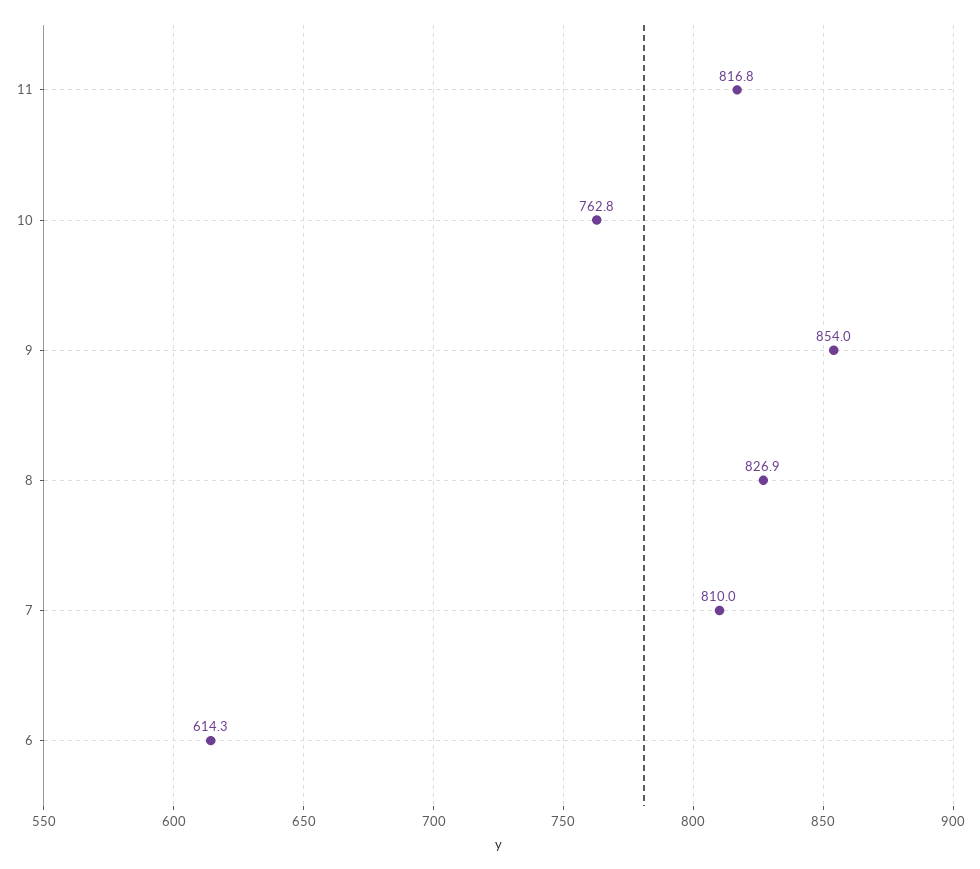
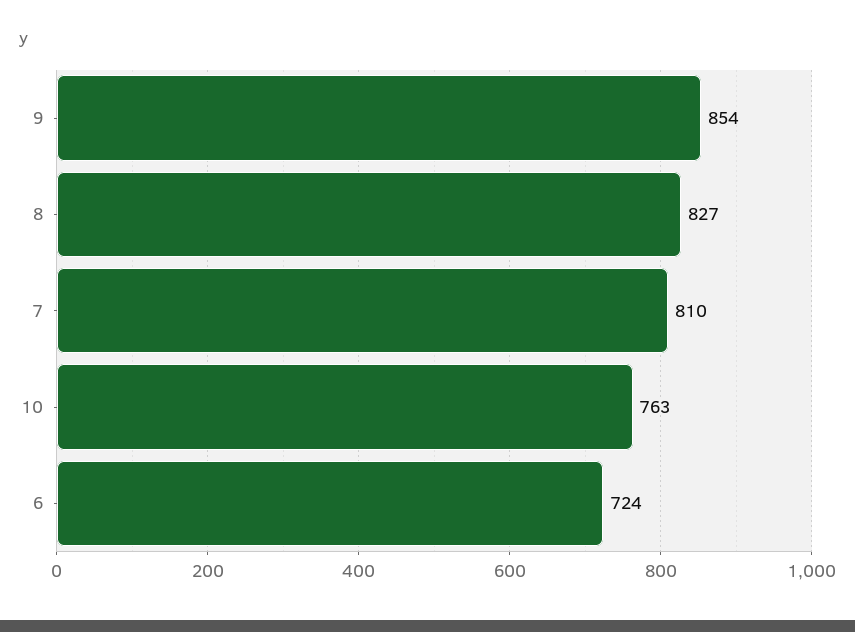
11: 816.8 -> none
6: 614.3 -> 724

